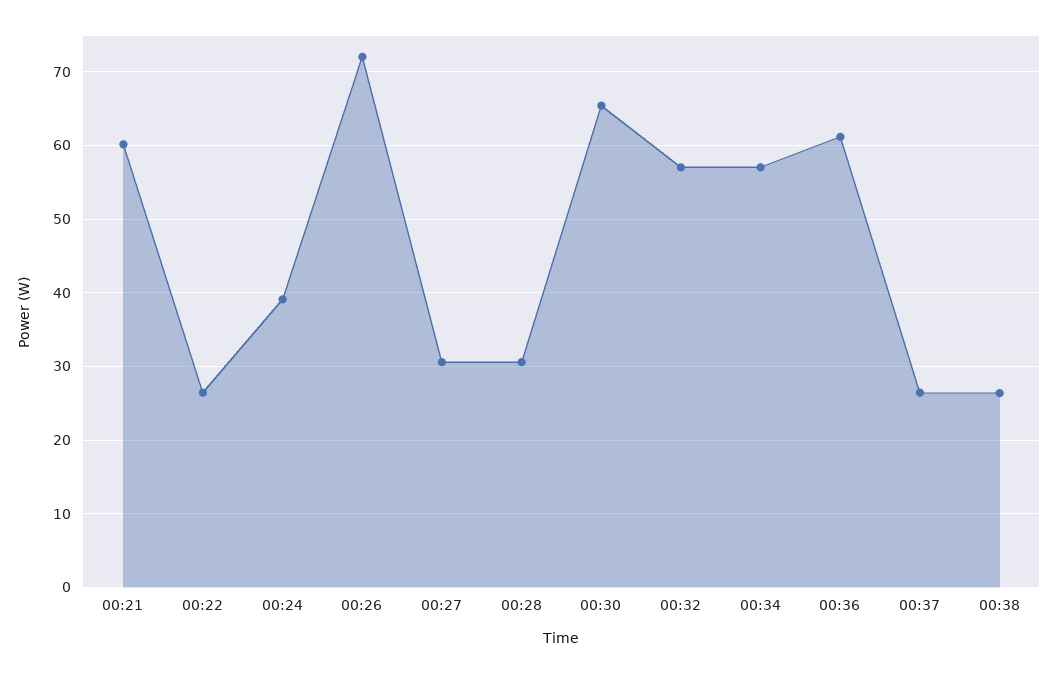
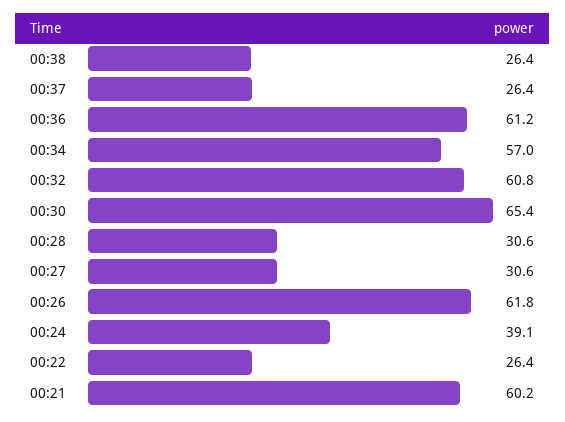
00:26: 72 -> 61.8
00:32: 57 -> 60.8

